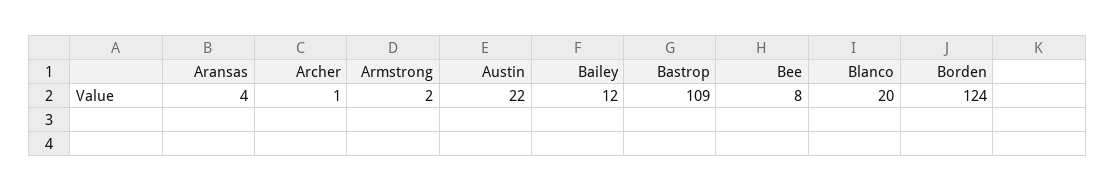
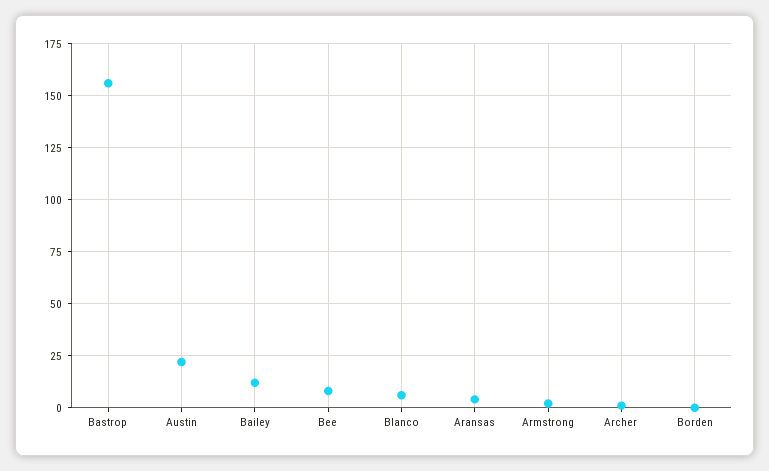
Bastrop: 109 -> 155
Blanco: 20 -> 5
Borden: 124 -> 0

